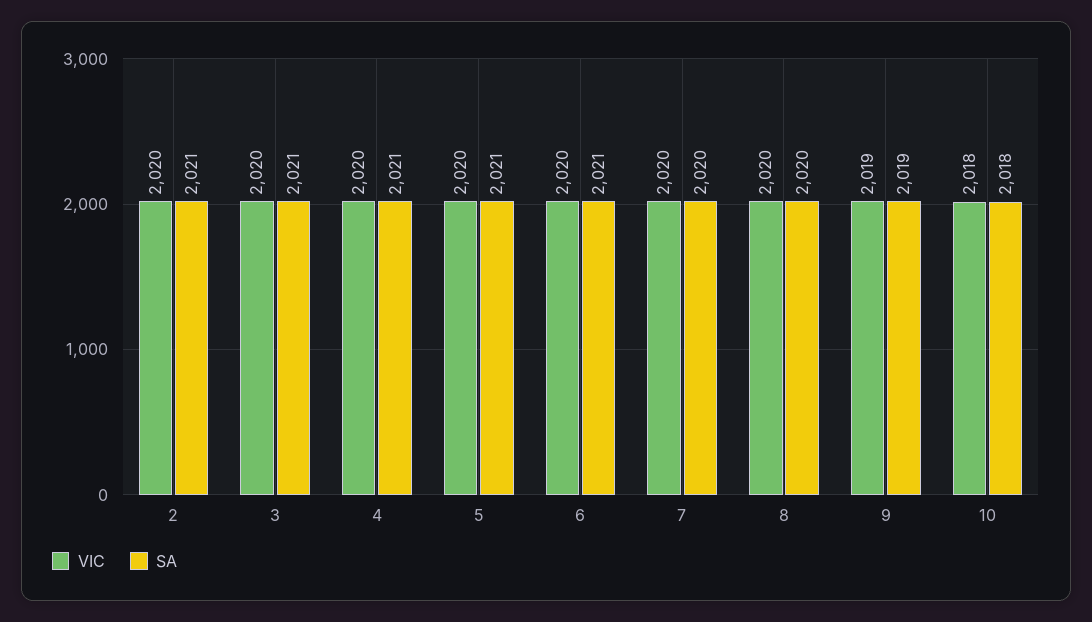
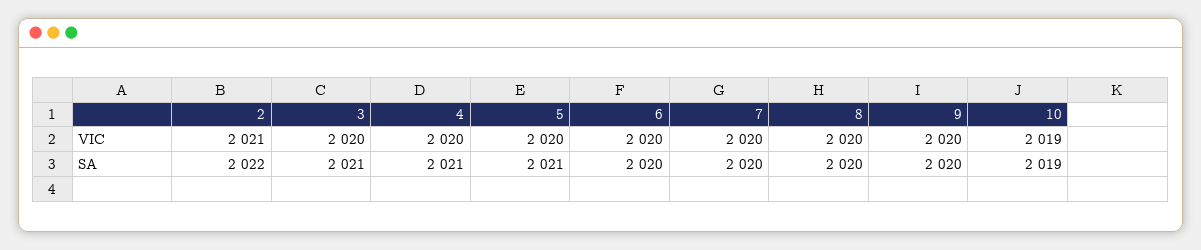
VIC, 2: 2020 -> 2021
SA, 2: 2021 -> 2022
SA, 6: 2021 -> 2020
VIC, 9: 2019 -> 2020
SA, 9: 2019 -> 2020
VIC, 10: 2018 -> 2019
SA, 10: 2018 -> 2019

